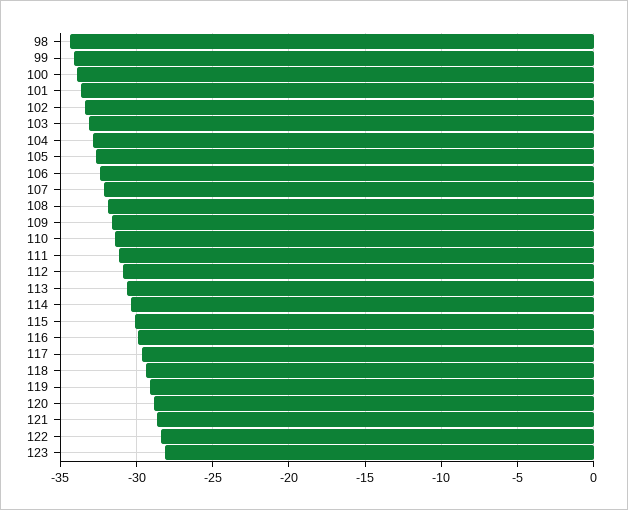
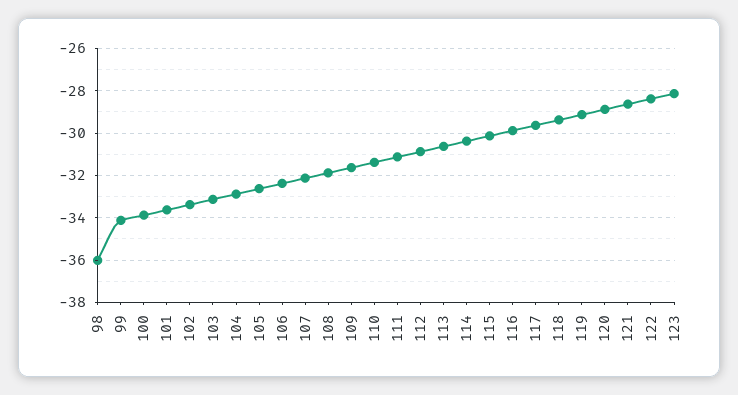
98: -34.5 -> -36

